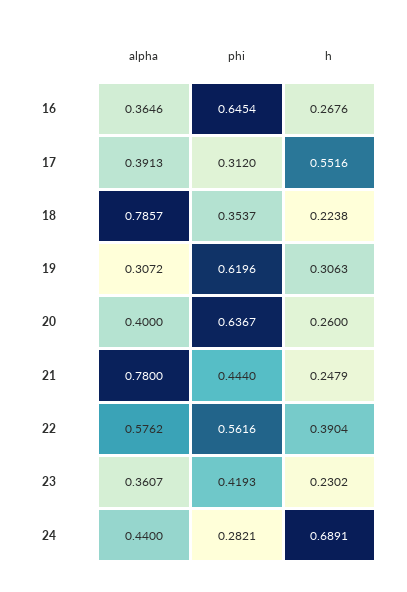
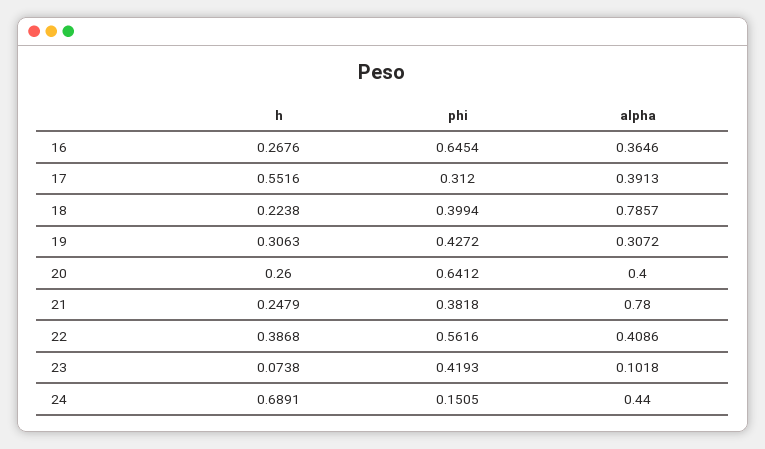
phi, 18: 0.3537 -> 0.3994
phi, 19: 0.6196 -> 0.4272
phi, 20: 0.6367 -> 0.6412
phi, 21: 0.444 -> 0.3818
alpha, 22: 0.5762 -> 0.4086
h, 22: 0.3904 -> 0.3868
alpha, 23: 0.3607 -> 0.1018
h, 23: 0.2302 -> 0.0738
phi, 24: 0.2821 -> 0.1505

